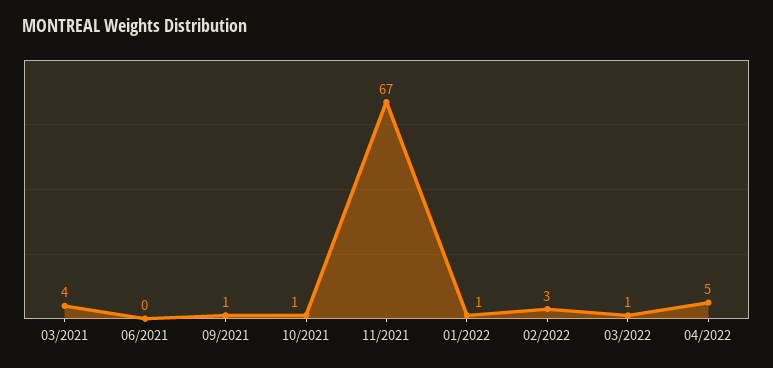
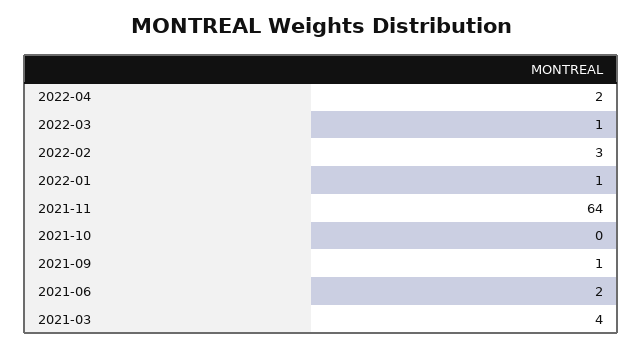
06/2021: 0 -> 2
10/2021: 1 -> 0
11/2021: 67 -> 64
04/2022: 5 -> 2

